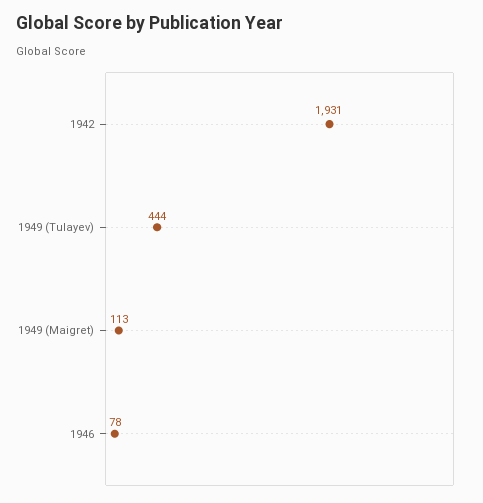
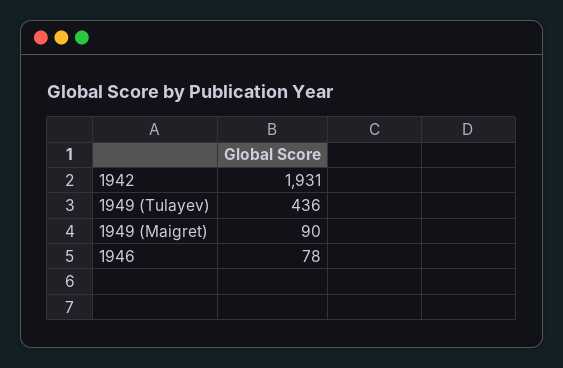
1949 (Tulayev): 444 -> 436
1949 (Maigret): 113 -> 90

